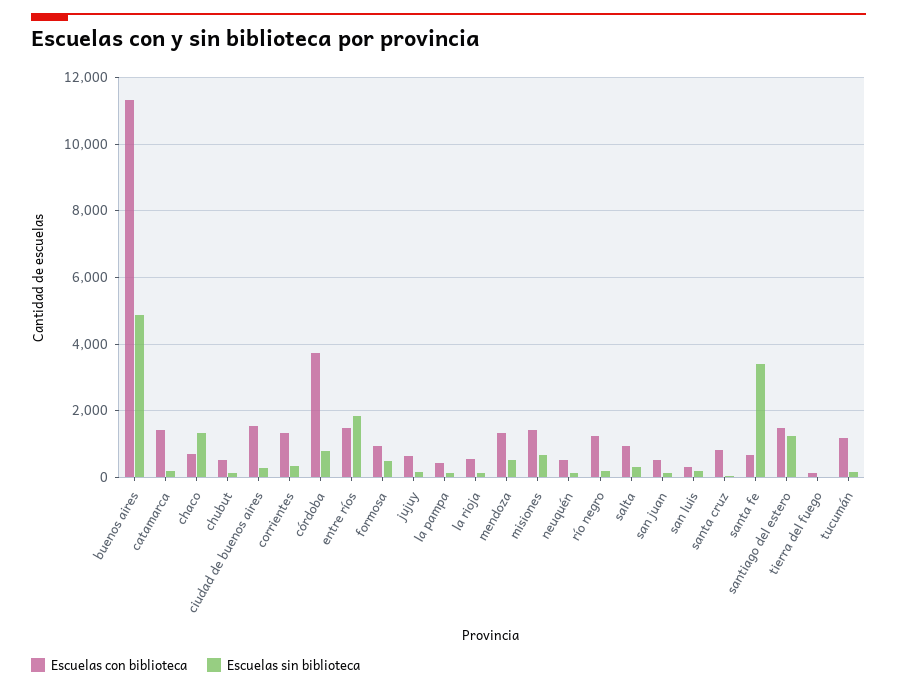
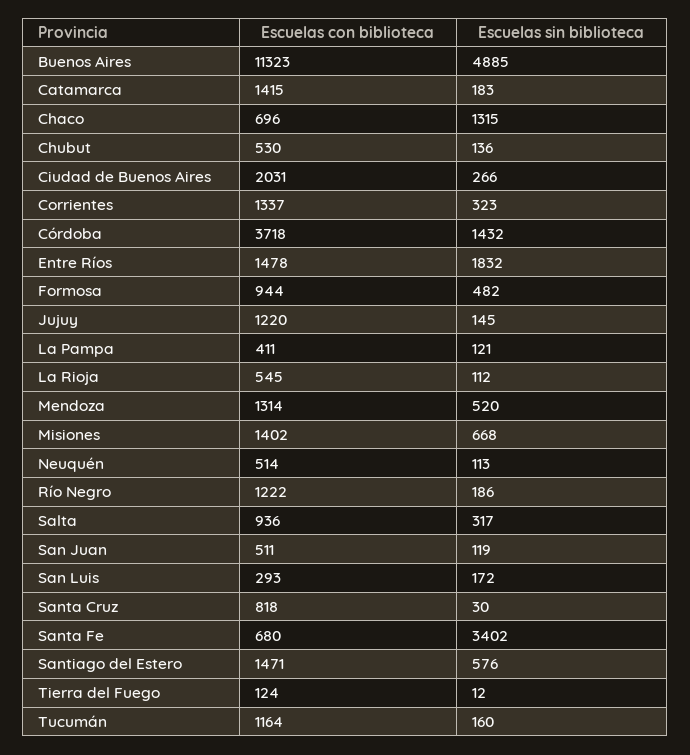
Escuelas con biblioteca, ciudad de buenos aires: 1600 -> 2031
Escuelas sin biblioteca, córdoba: 800 -> 1432
Escuelas con biblioteca, jujuy: 600 -> 1220
Escuelas sin biblioteca, santiago del estero: 1200 -> 576

